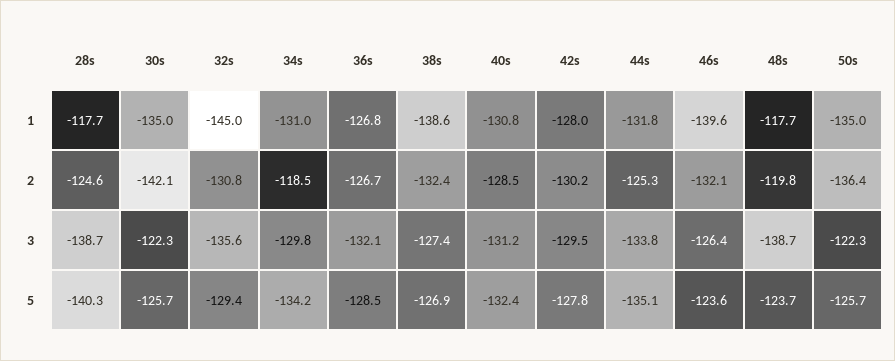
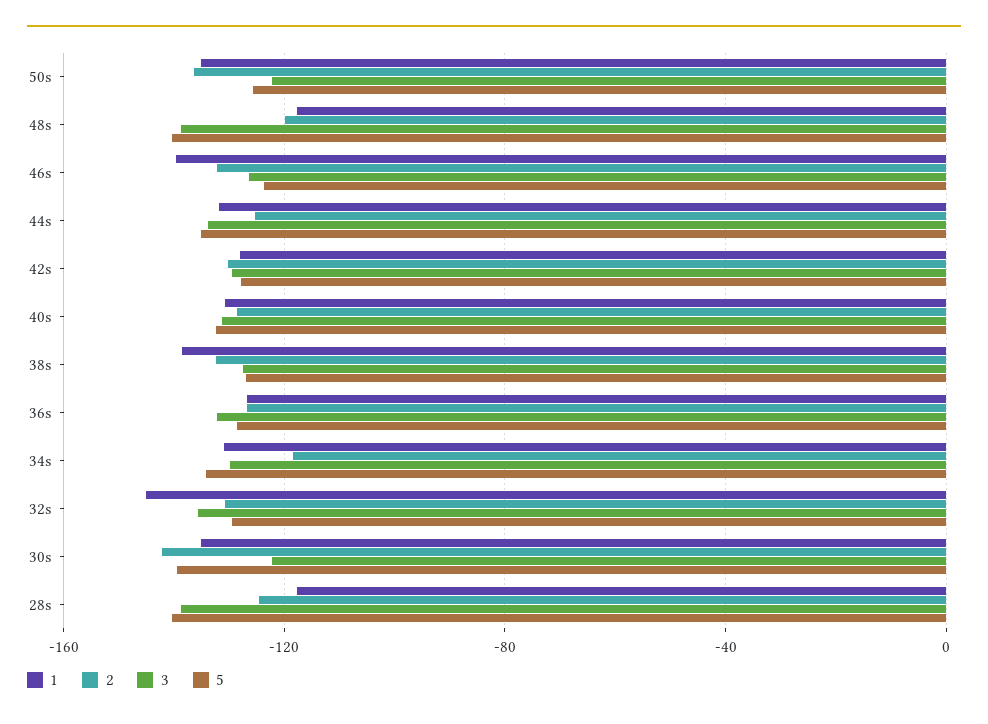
5, 30s: -125.7 -> -140
5, 48s: -123.7 -> -140

